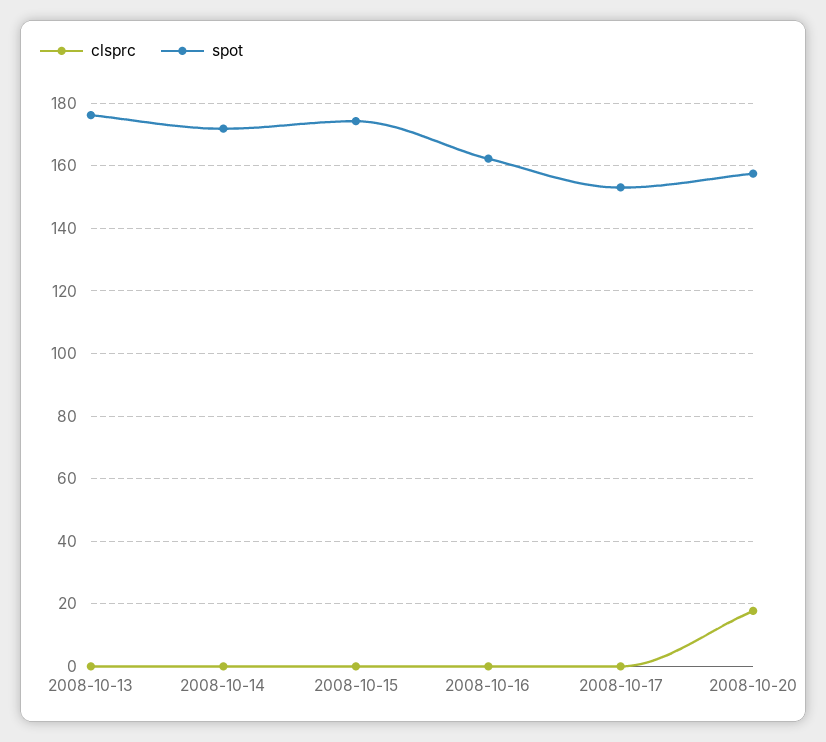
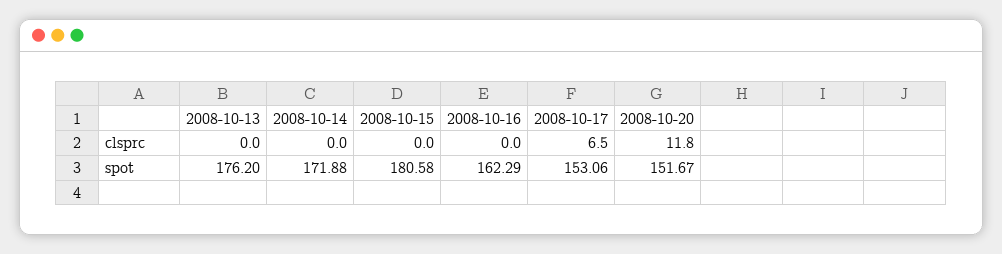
spot, 2008-10-15: 174 -> 180.58
clsprc, 2008-10-17: 0 -> 6.5
clsprc, 2008-10-20: 18 -> 11.8
spot, 2008-10-20: 158 -> 151.67

